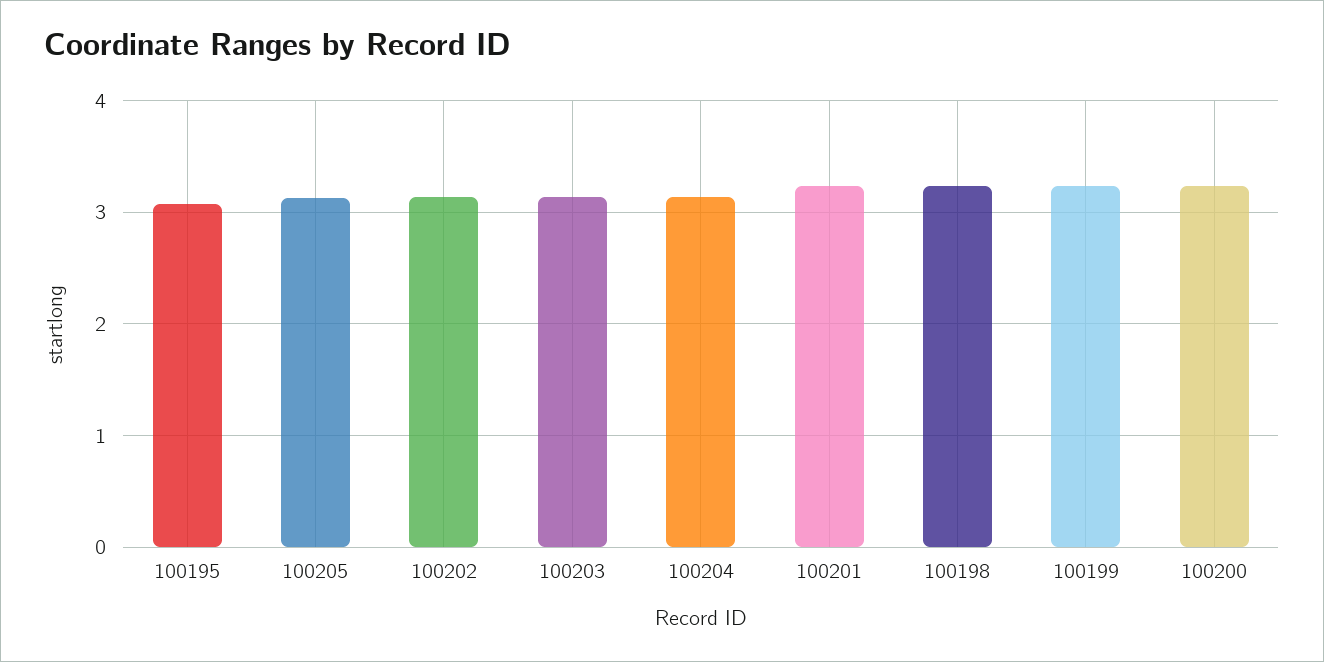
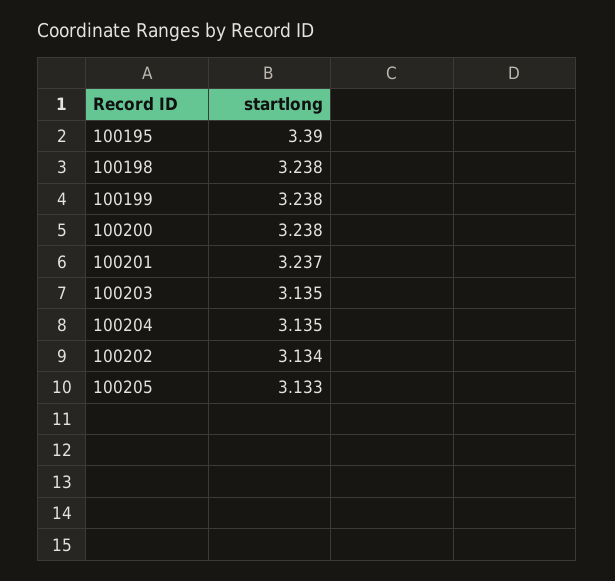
100195: 3.1 -> 3.39

